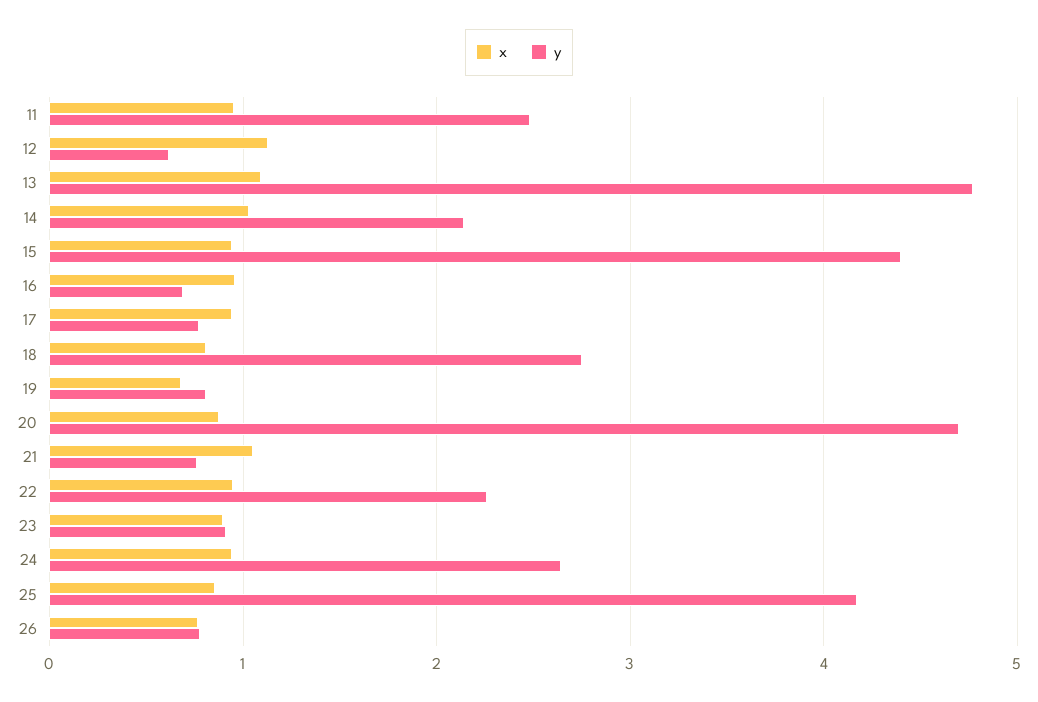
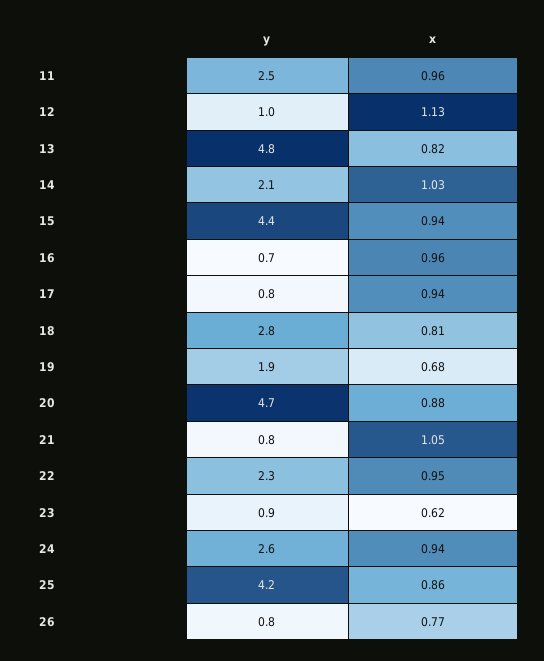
y, 12: 0.6 -> 1
x, 13: 1.1 -> 0.82
y, 19: 0.8 -> 1.9
x, 23: 0.9 -> 0.62

